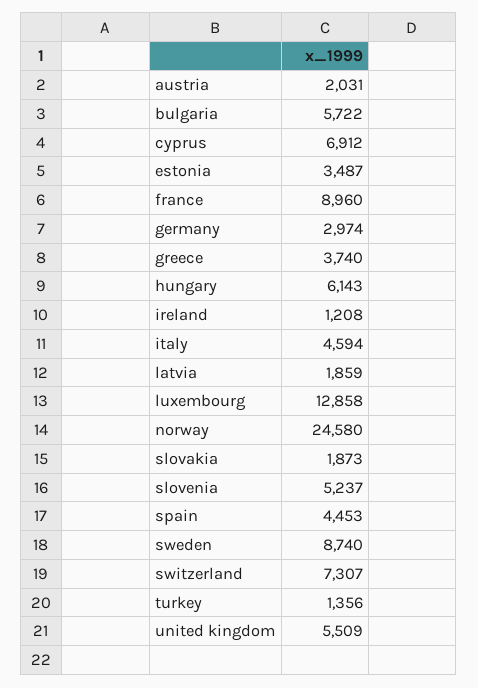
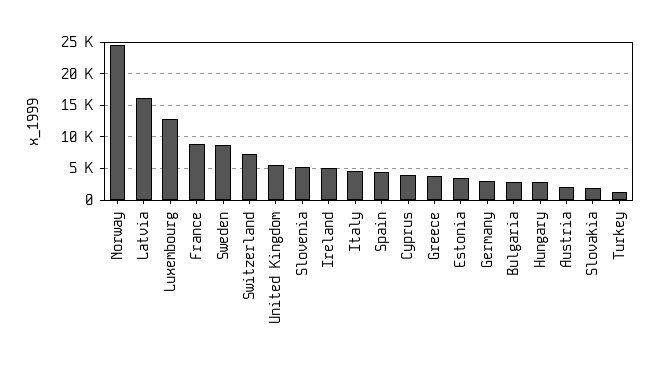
bulgaria: 5722 -> 3000
cyprus: 6912 -> 4000
hungary: 6143 -> 3000
ireland: 1208 -> 5000
latvia: 1859 -> 16000

